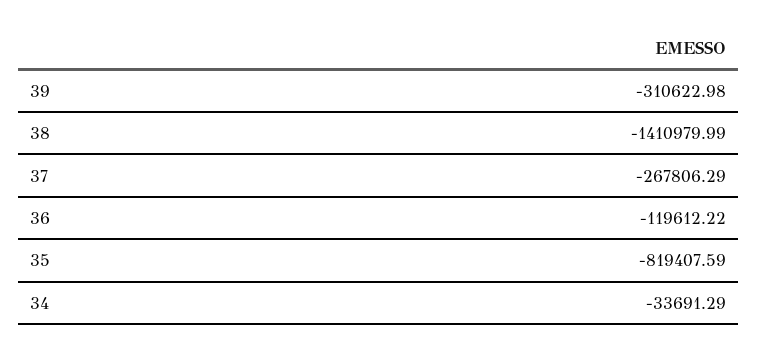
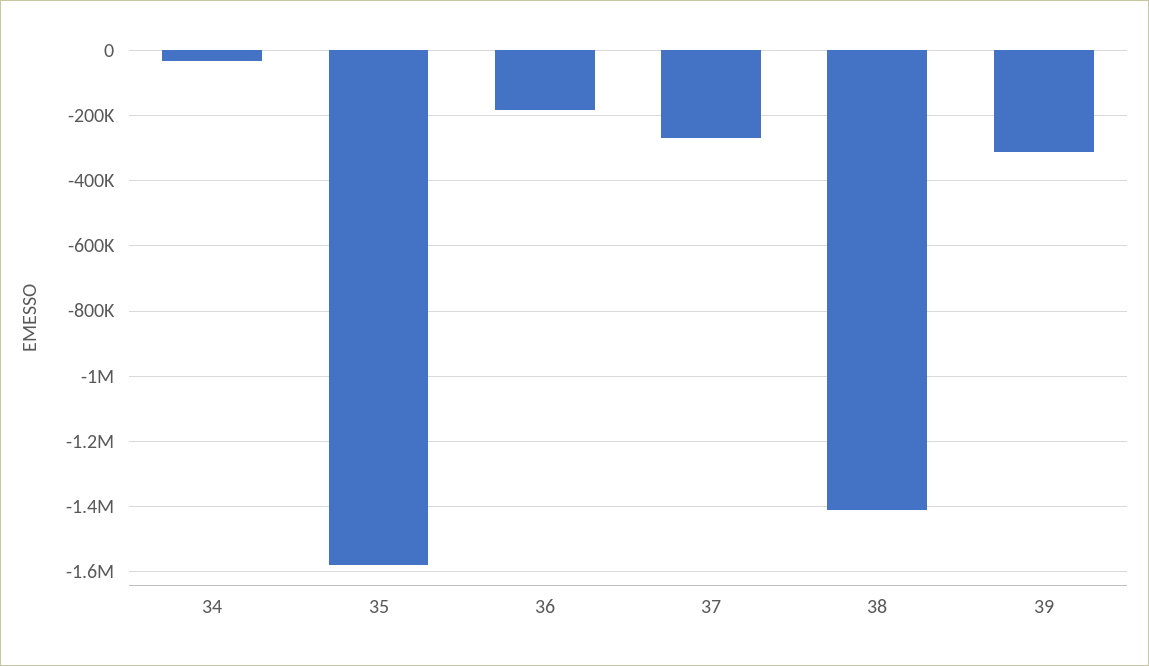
36: -119612.22 -> -180000
35: -819407.59 -> -1580000

